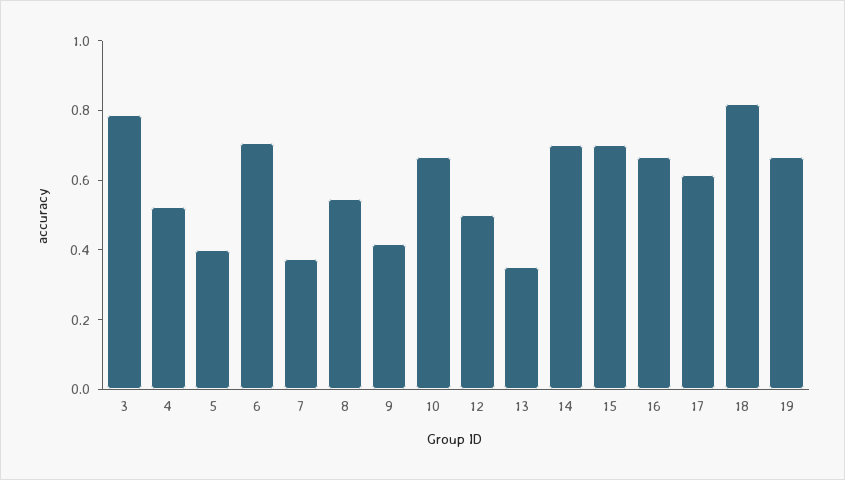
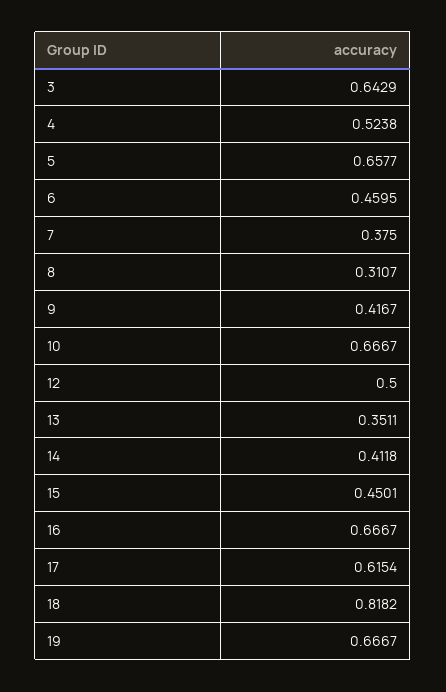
3: 0.8 -> 0.6429
5: 0.4 -> 0.6577
6: 0.7 -> 0.4595
8: 0.55 -> 0.3107
14: 0.7 -> 0.4118
15: 0.7 -> 0.4501

